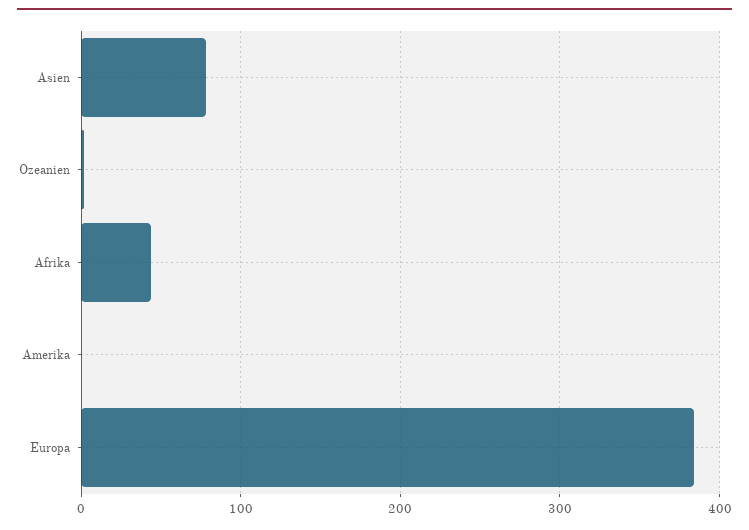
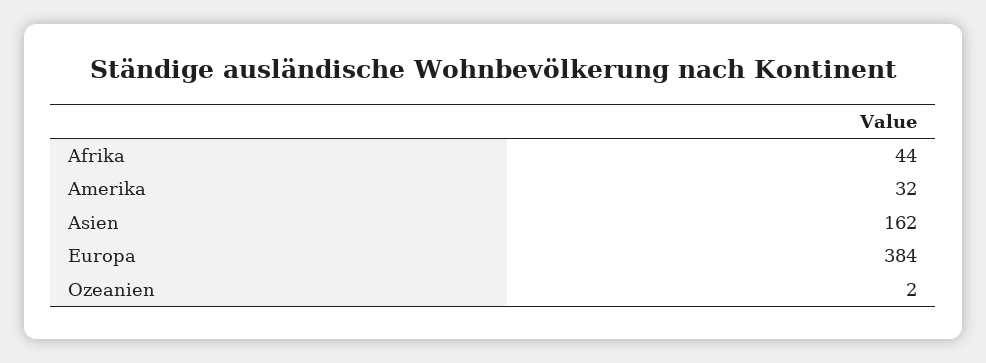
Asien: 80 -> 162
Amerika: 0 -> 32

